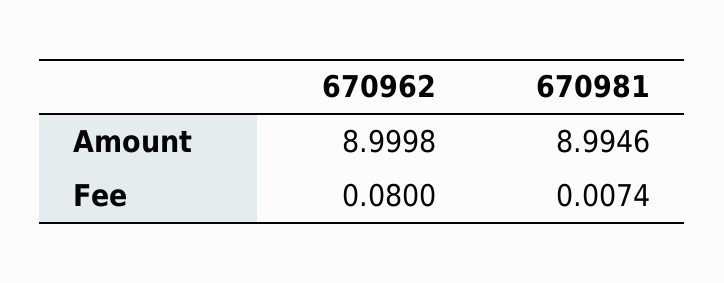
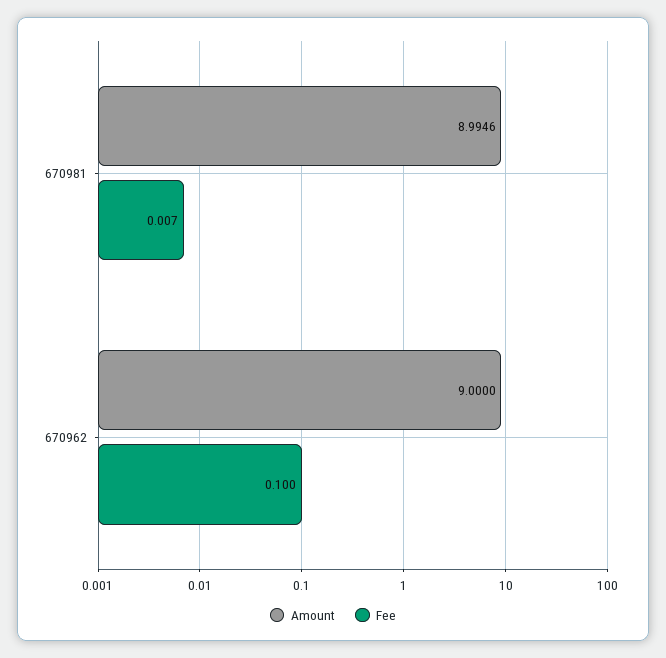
Amount, 670962: 8.9998 -> 9
Fee, 670962: 0.08 -> 0.1

